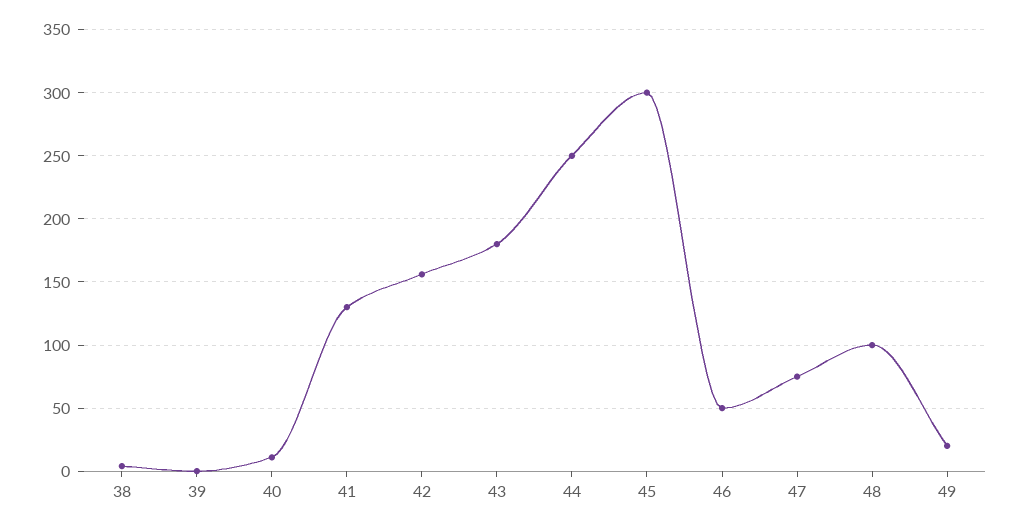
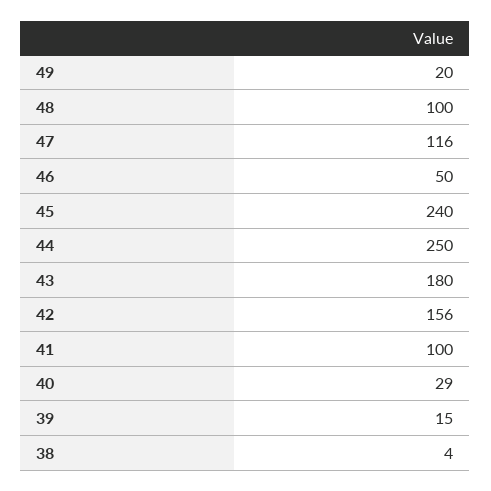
39: 0 -> 15
40: 10 -> 29
41: 130 -> 100
45: 300 -> 240
47: 75 -> 116

